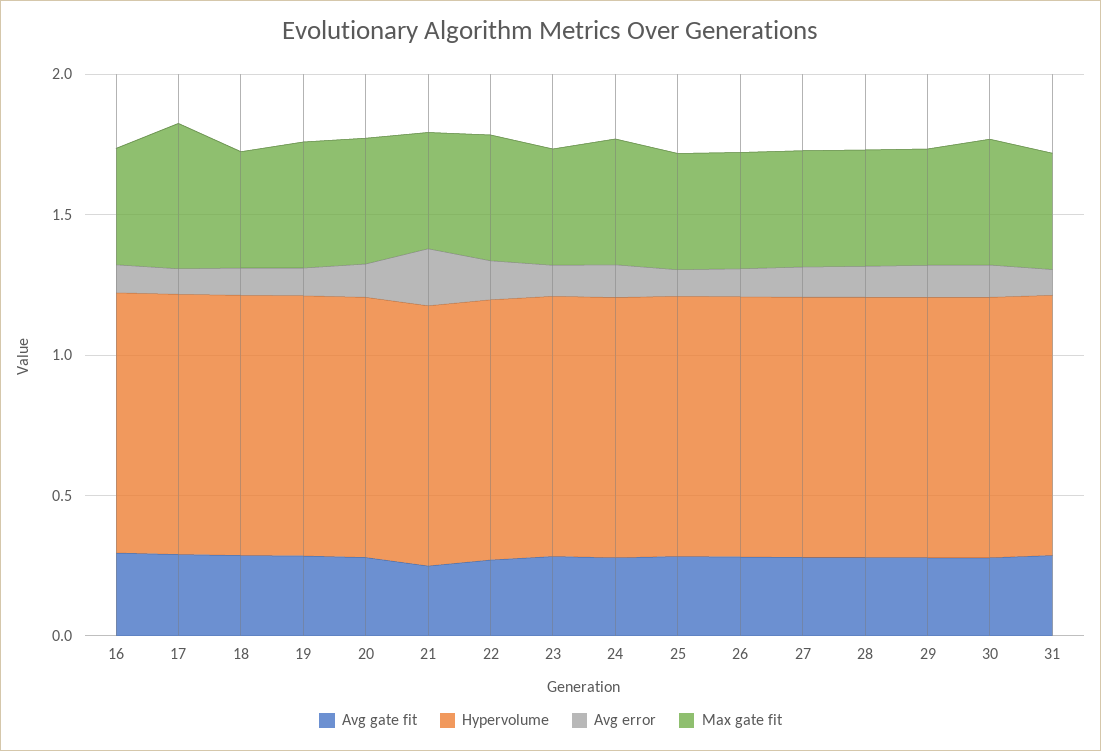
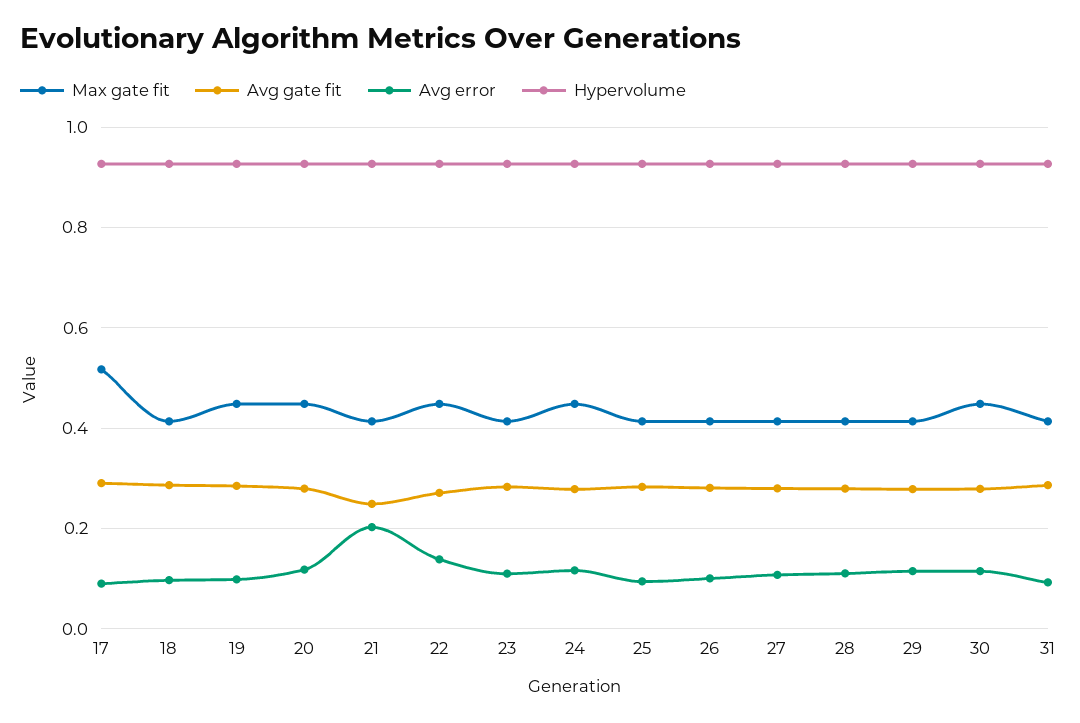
Avg gate fit, 16: 0.3 -> none
Hypervolume, 16: 0.9 -> none
Avg error, 16: 0.1 -> none
Max gate fit, 16: 0.4 -> none

